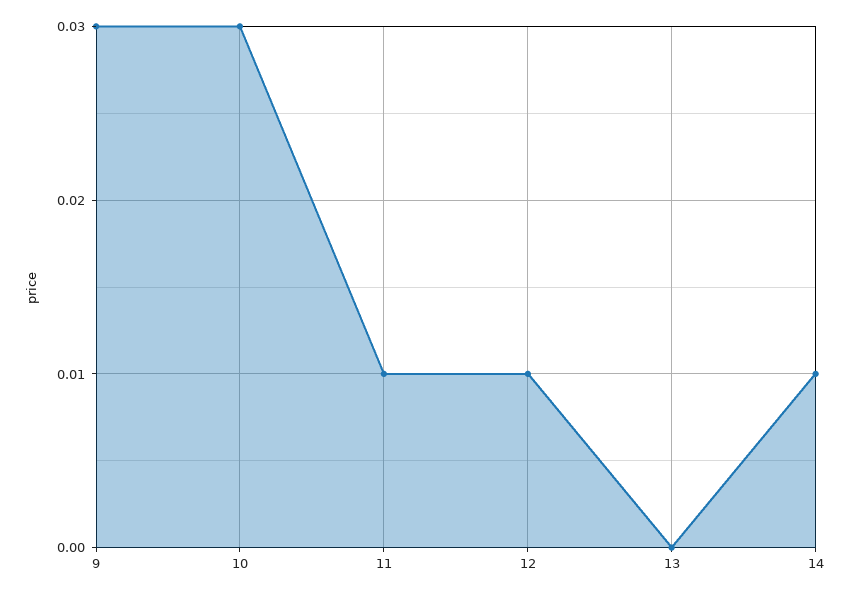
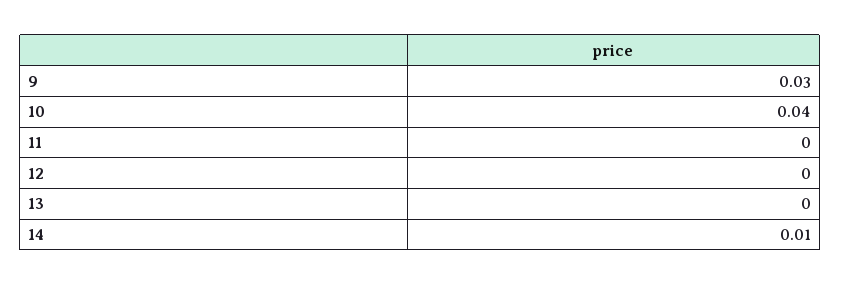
10: 0.03 -> 0.04
11: 0.01 -> 0
12: 0.01 -> 0

